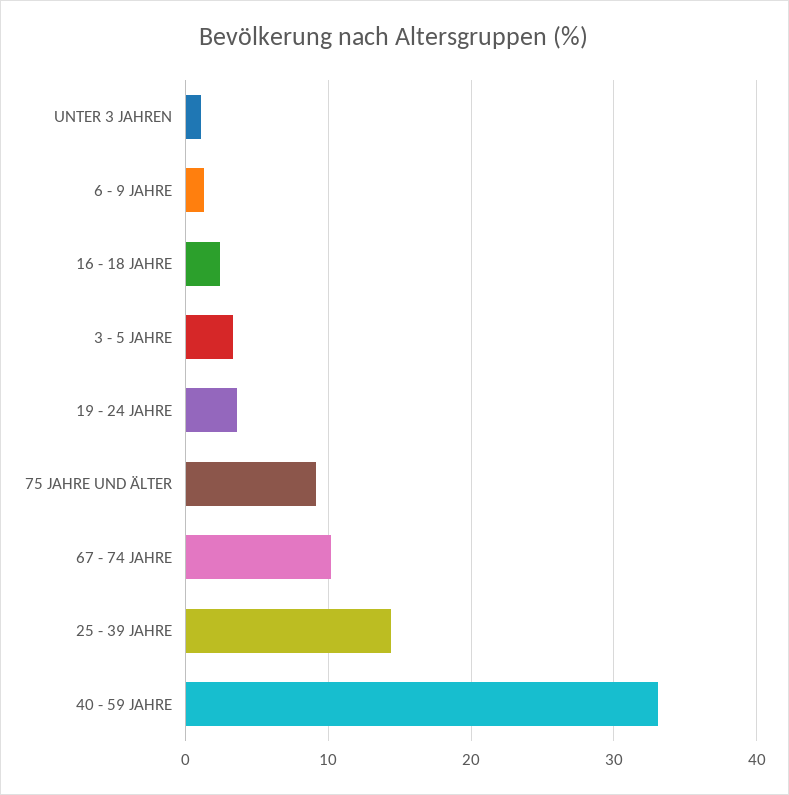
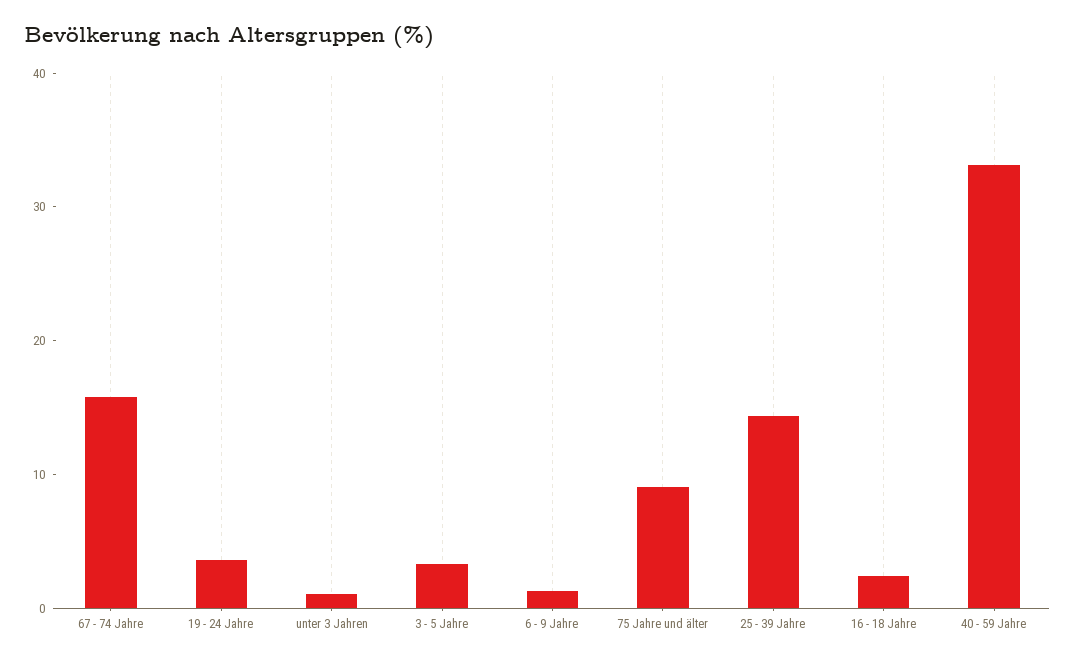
67 - 74 JAHRE: 10 -> 16

